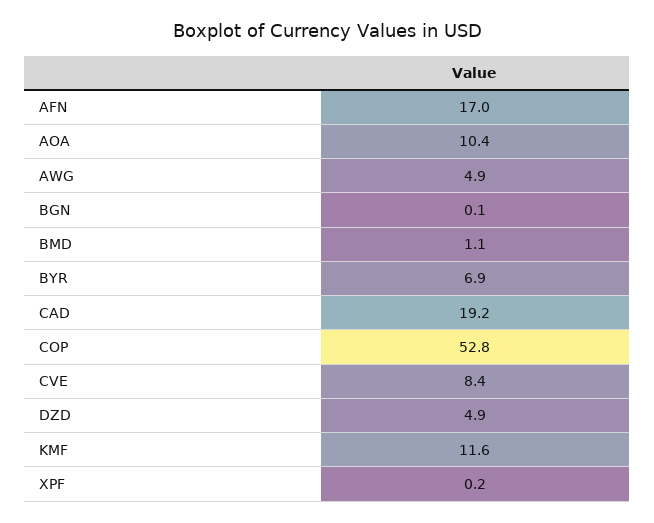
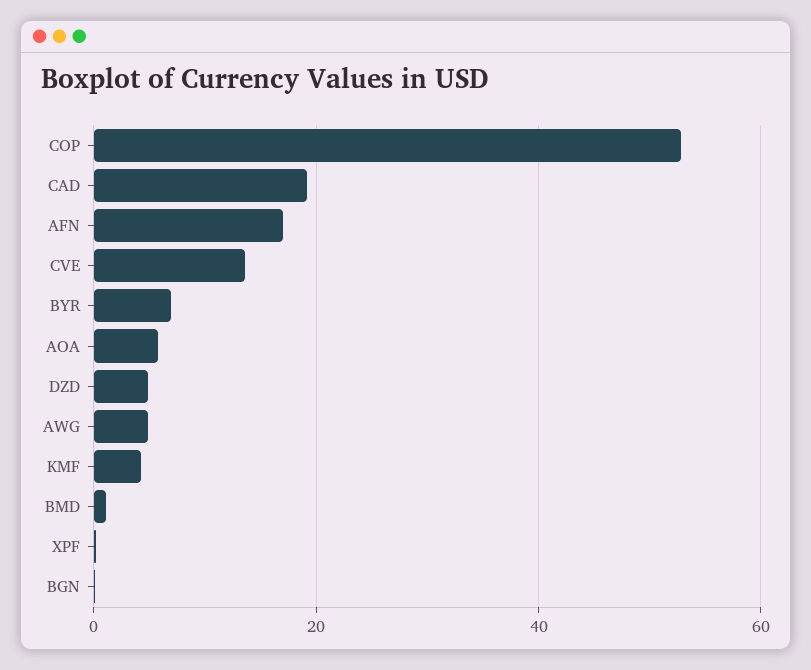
AOA: 10.4 -> 6
CVE: 8.4 -> 14
KMF: 11.6 -> 4

